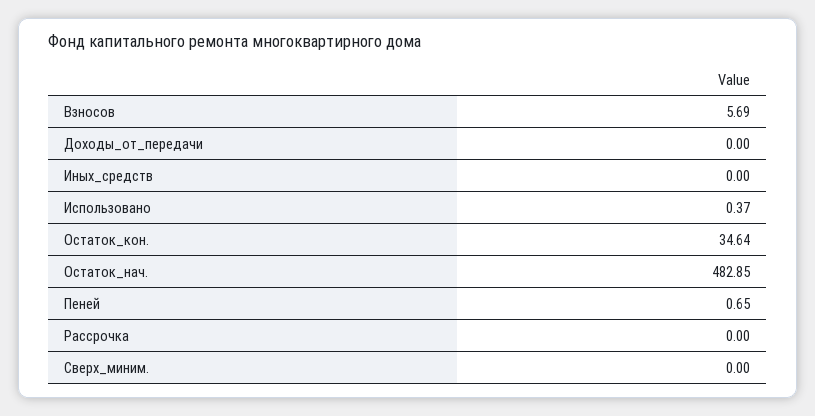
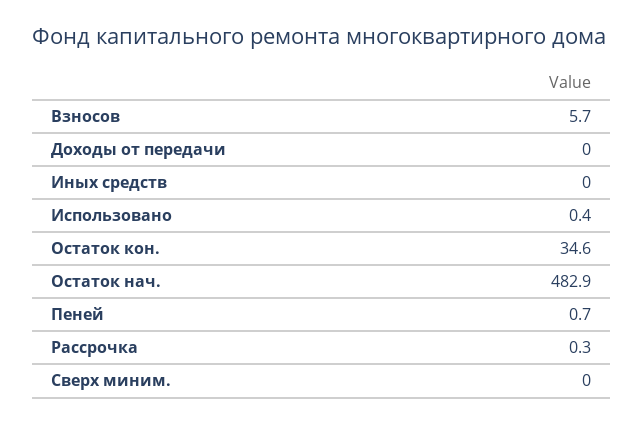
Рассрочка: 0 -> 0.3

